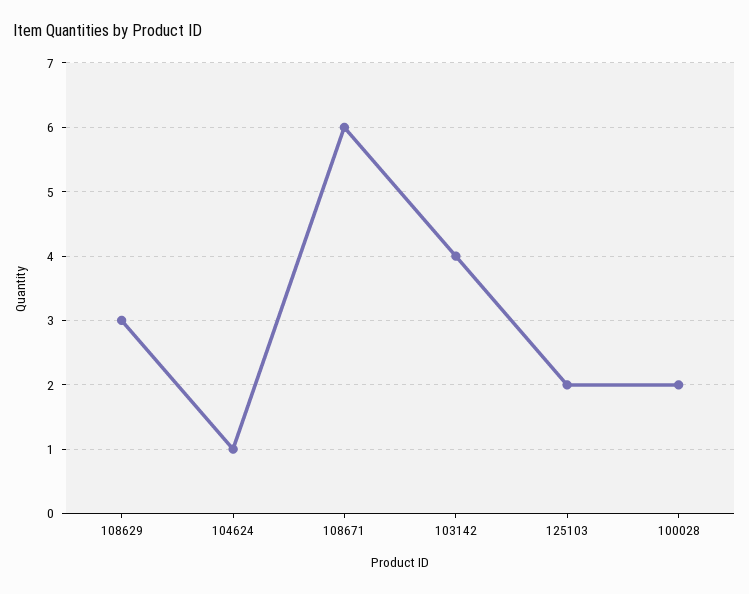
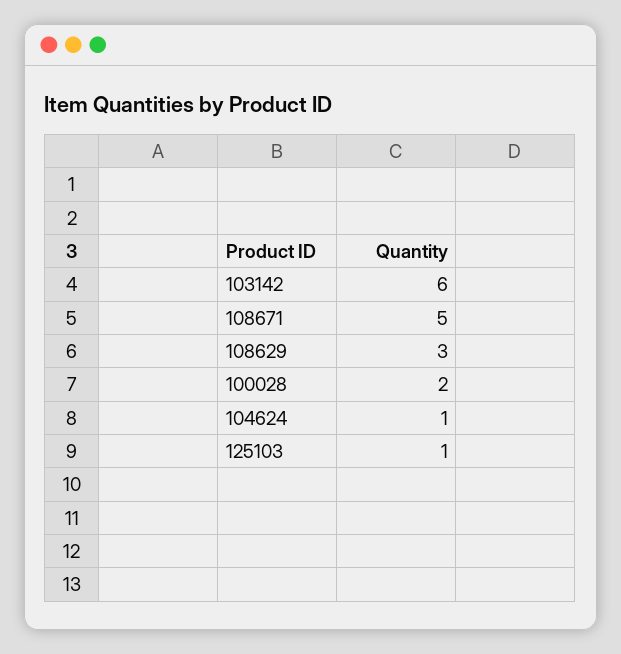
108671: 6 -> 5
103142: 4 -> 6
125103: 2 -> 1

